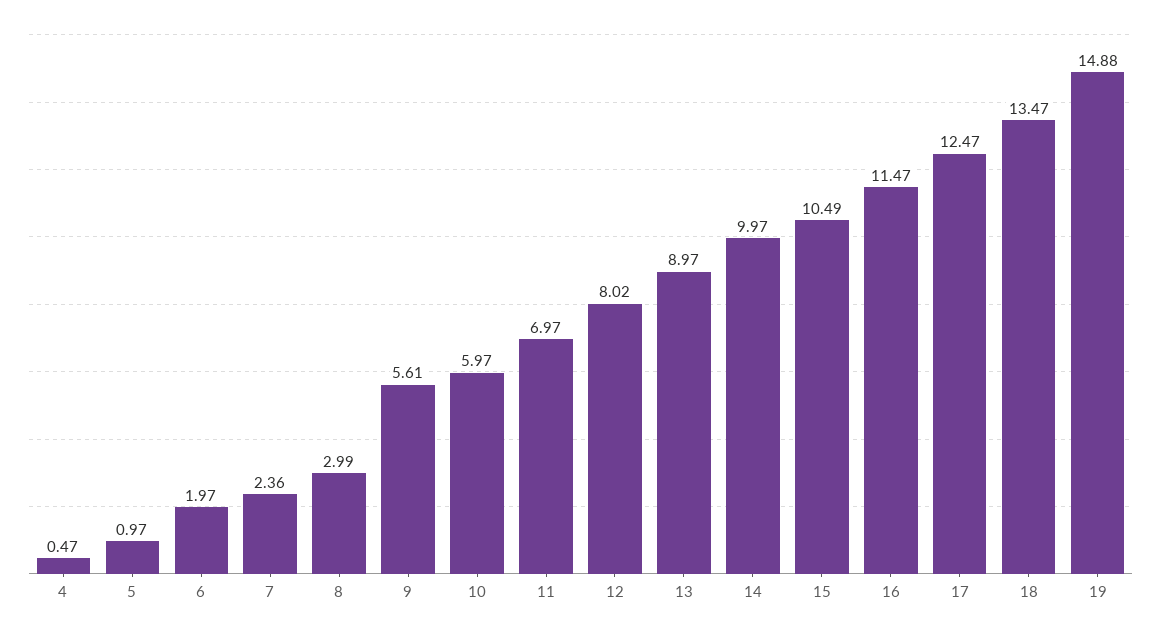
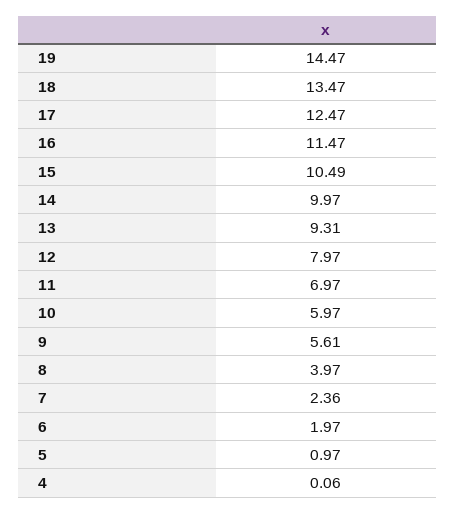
4: 0.47 -> 0.06
8: 2.99 -> 3.97
12: 8.02 -> 7.97
13: 8.97 -> 9.31
19: 14.88 -> 14.47

